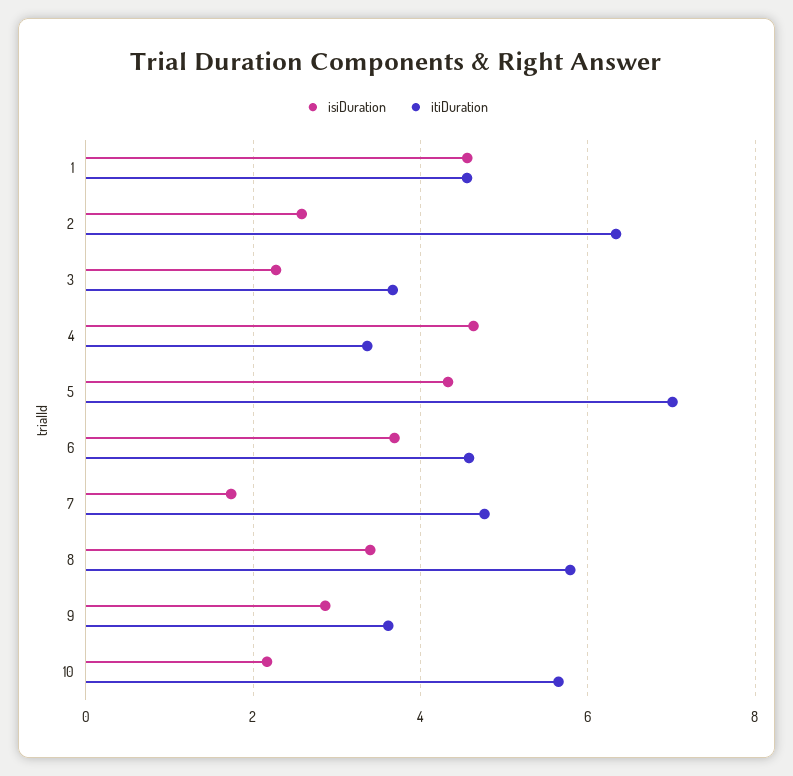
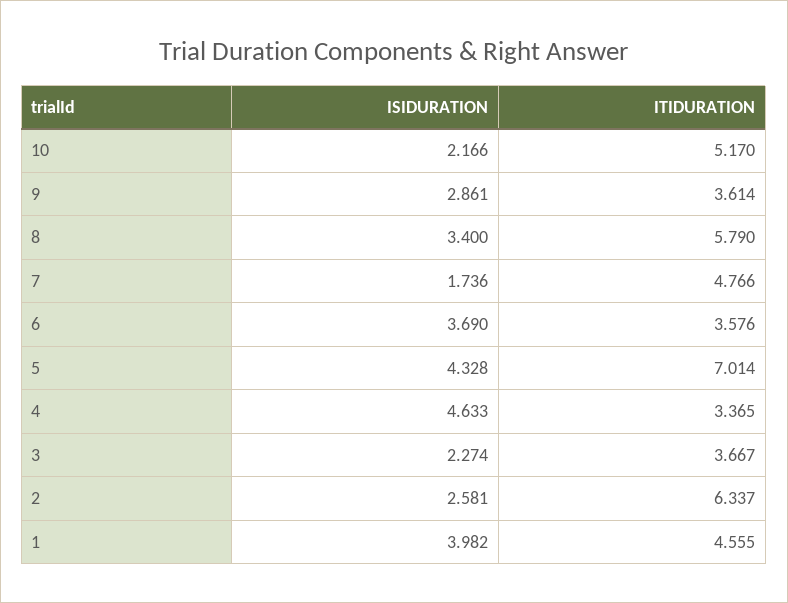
isiDuration, 1: 4.6 -> 3.982
itiDuration, 6: 4.6 -> 3.576
itiDuration, 10: 5.6 -> 5.17

